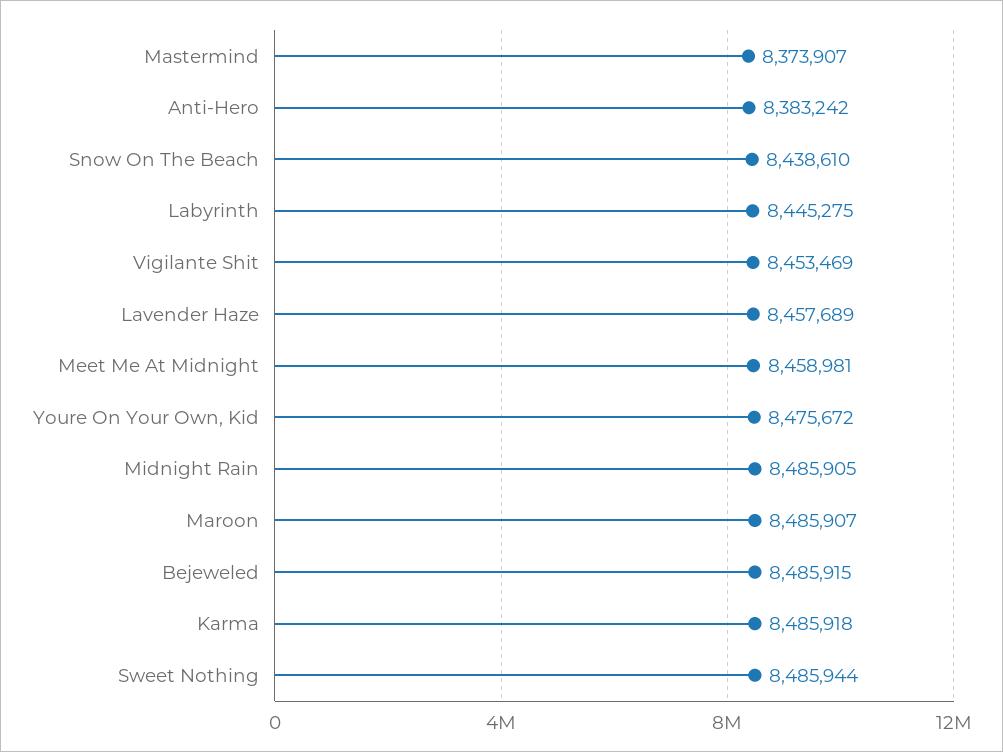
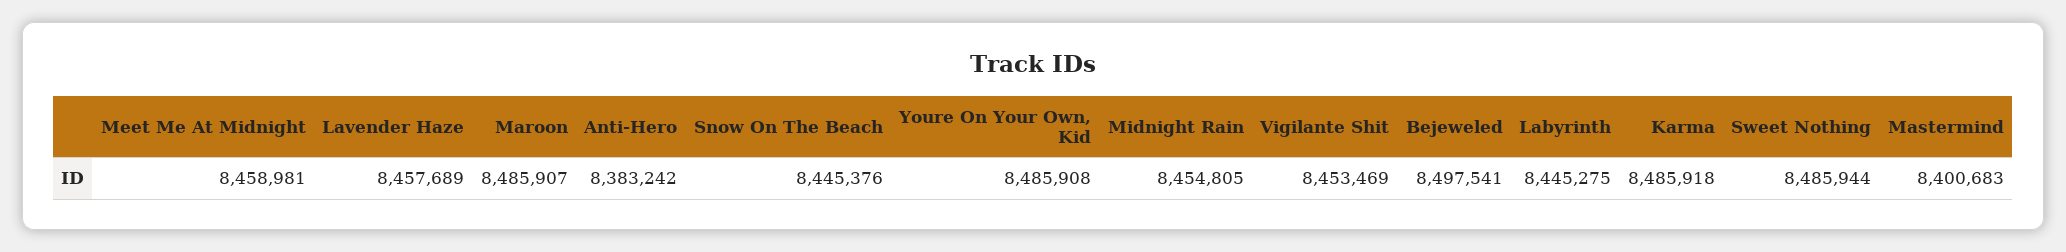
Mastermind: 8373907 -> 8400683
Snow On The Beach: 8438610 -> 8445376
Youre On Your Own, Kid: 8475672 -> 8485908
Midnight Rain: 8485905 -> 8454805
Bejeweled: 8485915 -> 8497541

